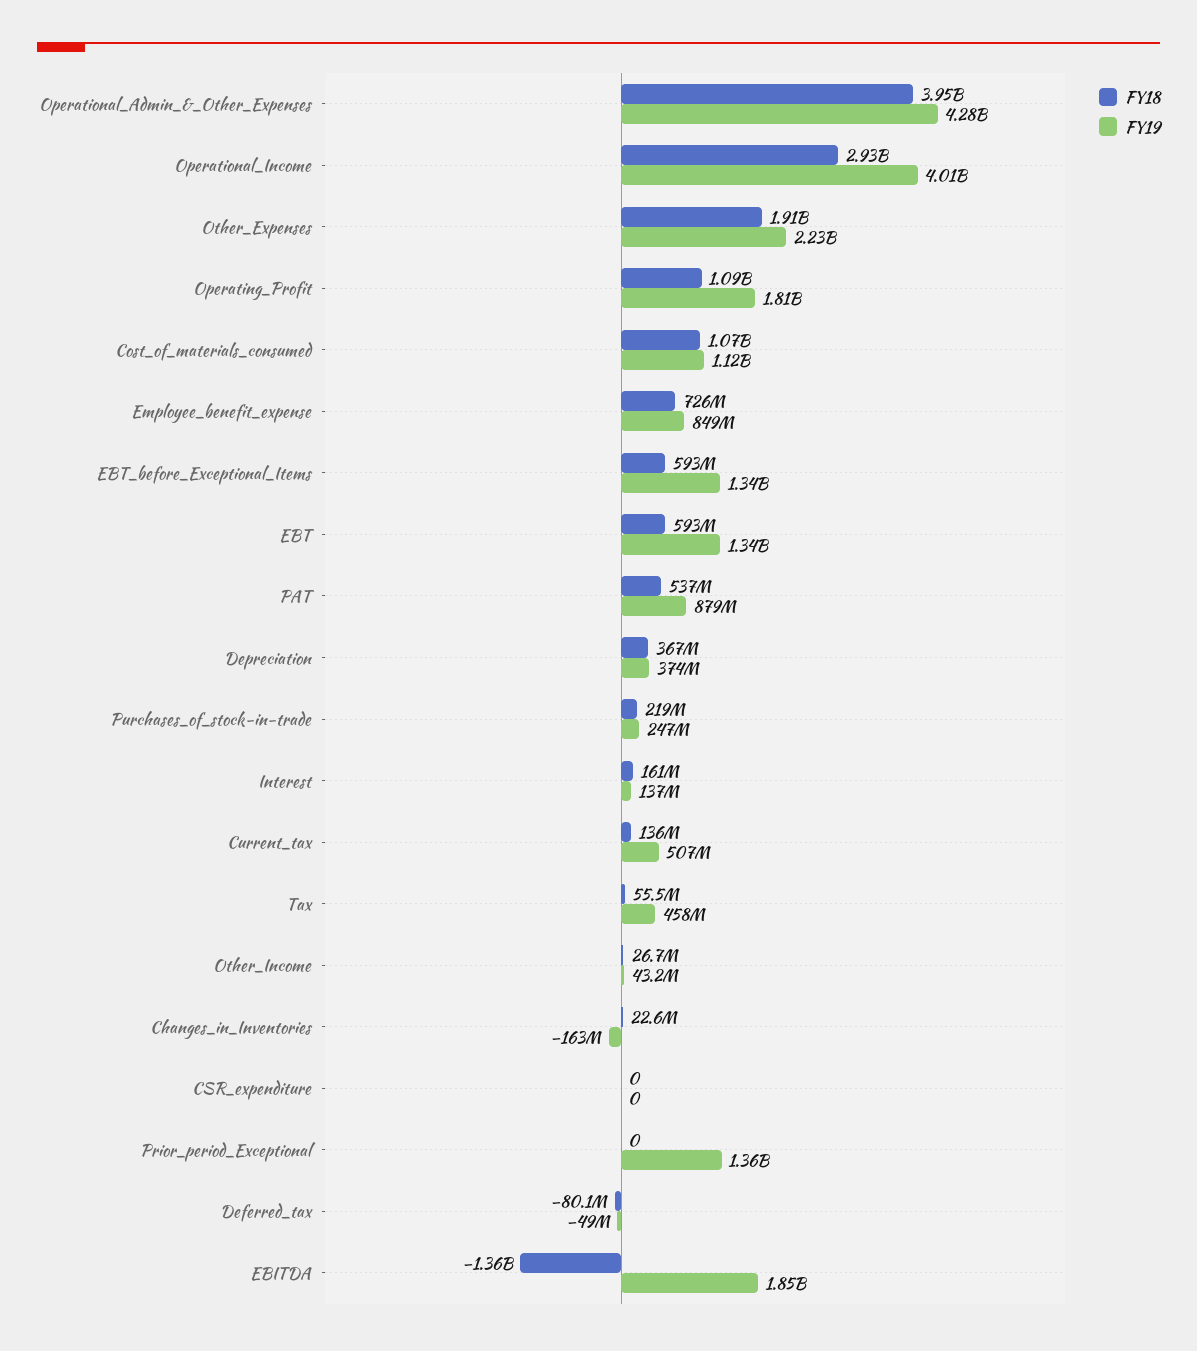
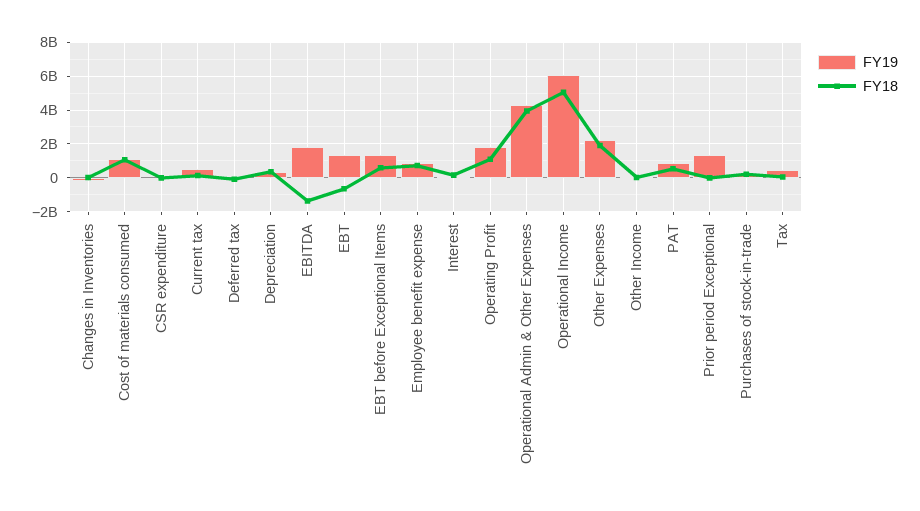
FY18, Operational_Income: 2930000000 -> 5000000000
FY19, Operational_Income: 4010000000 -> 6000000000
FY18, EBT: 593000000 -> -500000000

